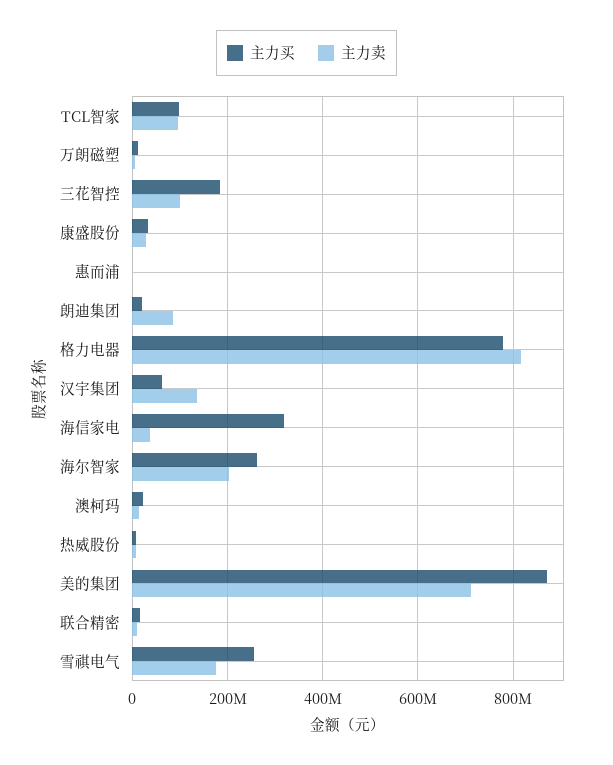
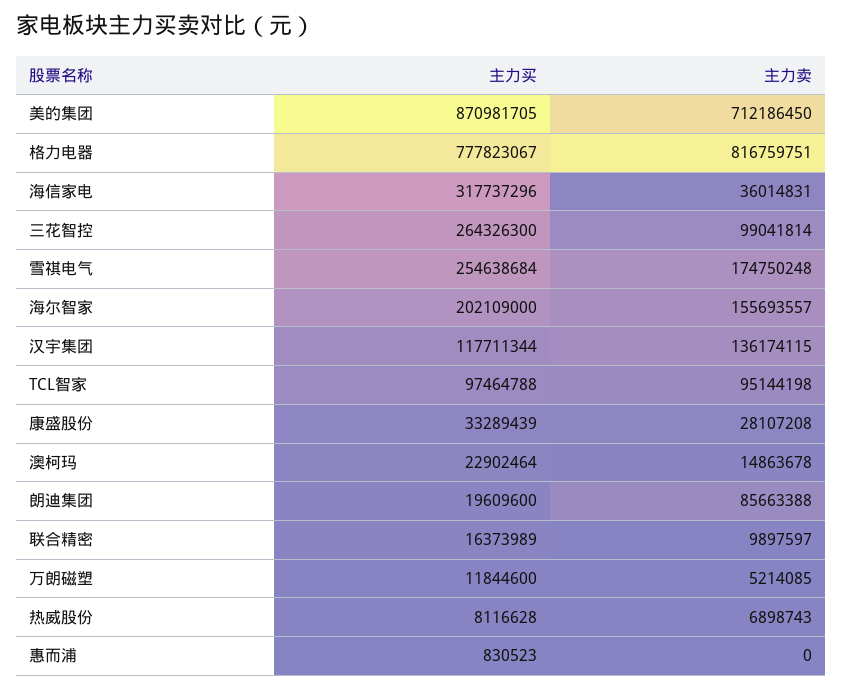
主力买, 三花智控: 180000000 -> 264326300
主力买, 汉宇集团: 60000000 -> 117711344
主力买, 海尔智家: 260000000 -> 202109000
主力卖, 海尔智家: 200000000 -> 155693557

